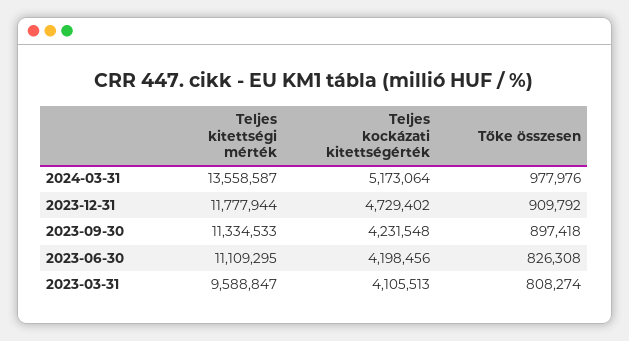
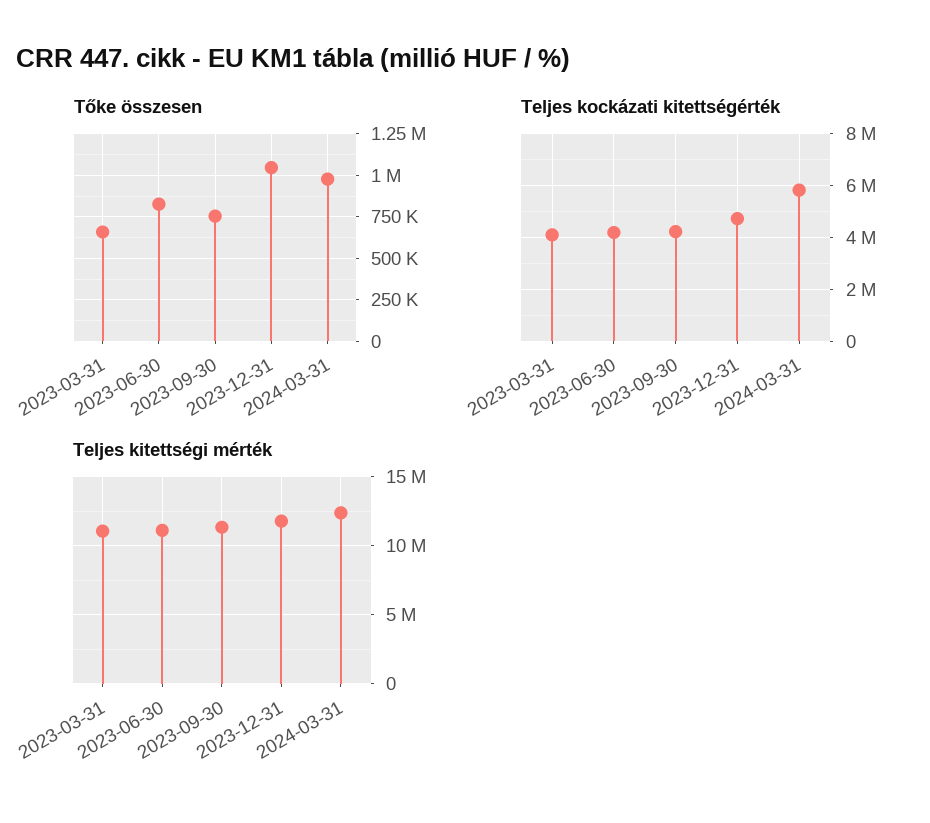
Teljes kitettségi mérték, 2024-03-31: 13558587 -> 12500000
Teljes kockázati kitettségérték, 2024-03-31: 5173064 -> 5750000
Tőke összesen, 2023-12-31: 909792 -> 1050000
Tőke összesen, 2023-09-30: 897418 -> 750000
Teljes kitettségi mérték, 2023-03-31: 9588847 -> 11000000
Tőke összesen, 2023-03-31: 808274 -> 650000

